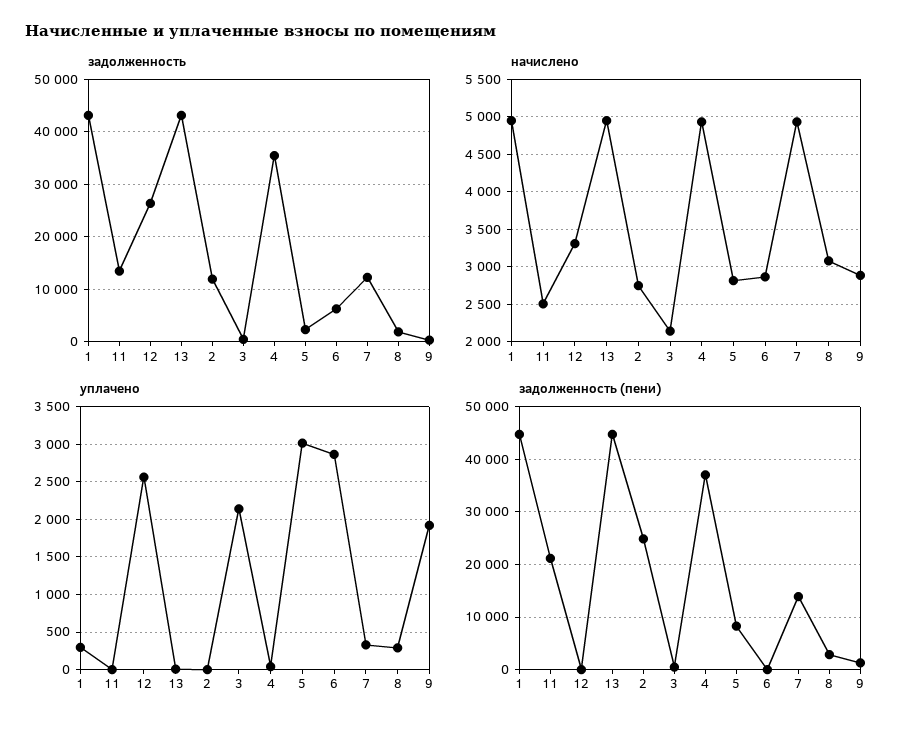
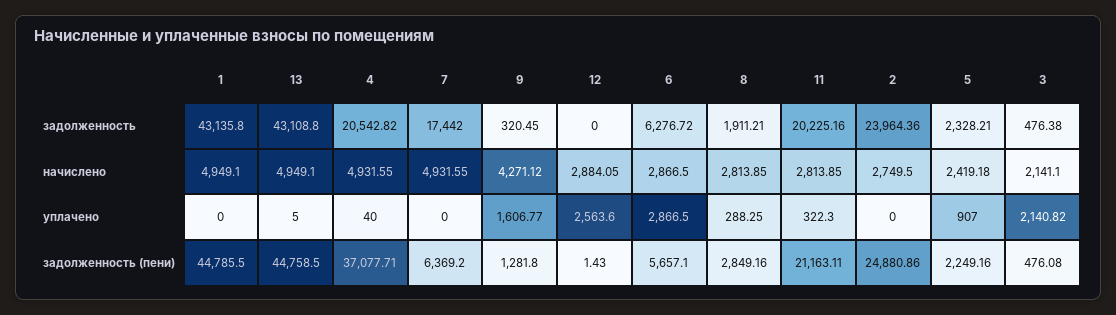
задолженность, 11: 14000 -> 20225.16
задолженность, 12: 26000 -> 0
задолженность, 2: 12000 -> 23964.36
задолженность, 4: 36000 -> 20542.82
задолженность, 7: 12000 -> 17442
начислено, 11: 2500 -> 2813.85
начислено, 12: 3300 -> 2884.05
начислено, 5: 2800 -> 2419.18
начислено, 8: 3100 -> 2813.85
начислено, 9: 2900 -> 4271.12
уплачено, 1: 300 -> 0
уплачено, 11: 0 -> 322.3
уплачено, 5: 3000 -> 907
уплачено, 7: 300 -> 0
уплачено, 9: 1900 -> 1606.77
задолженность (пени), 5: 8000 -> 2249.16
задолженность (пени), 6: 0 -> 5657.1
задолженность (пени), 7: 14000 -> 6369.2

